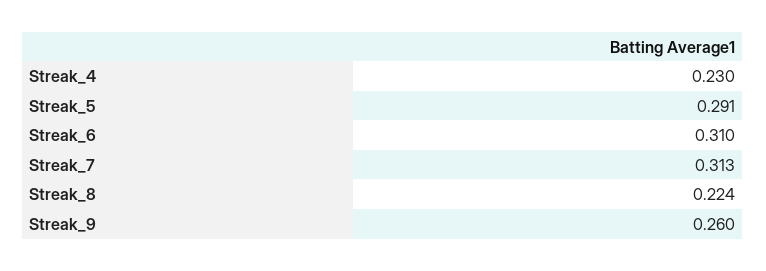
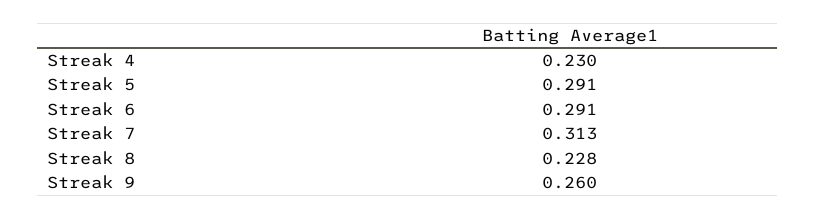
Streak_6: 0.31 -> 0.291
Streak_8: 0.224 -> 0.228

